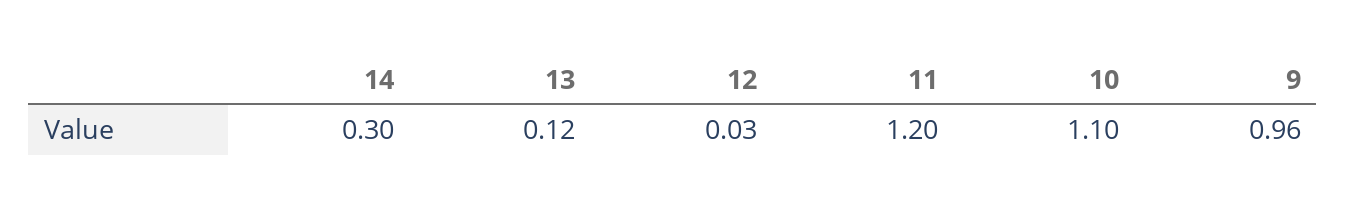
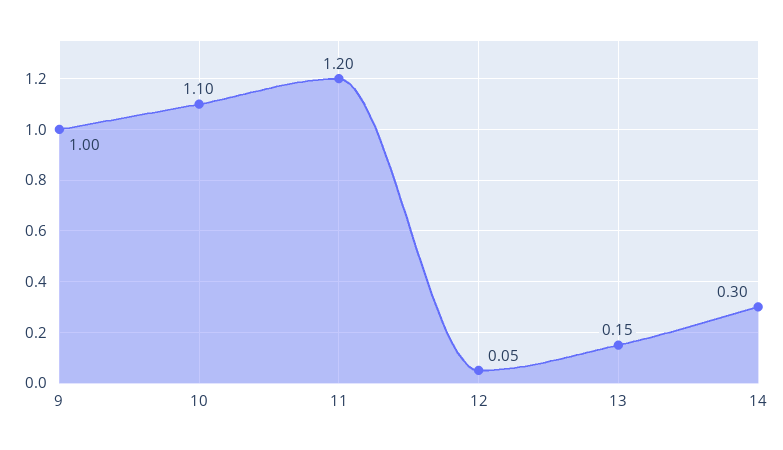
13: 0.12 -> 0.15
12: 0.03 -> 0.05
9: 0.96 -> 1

